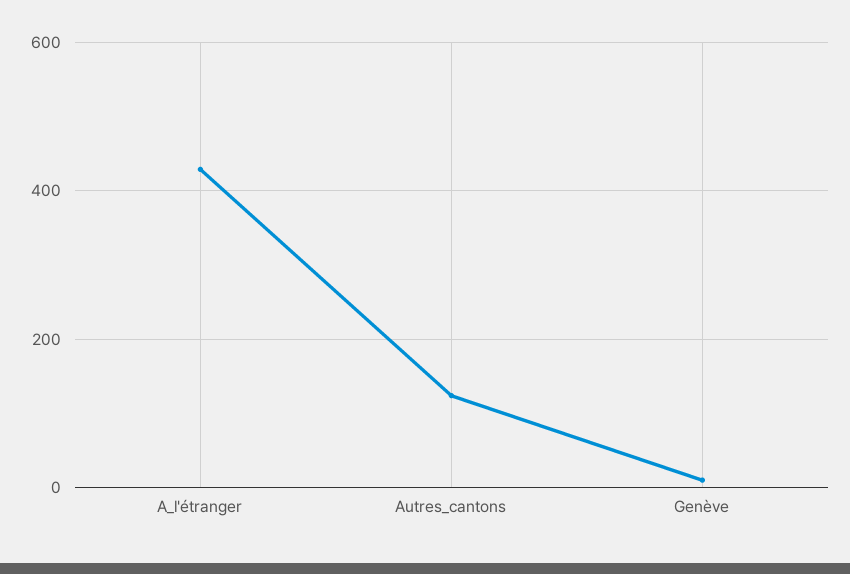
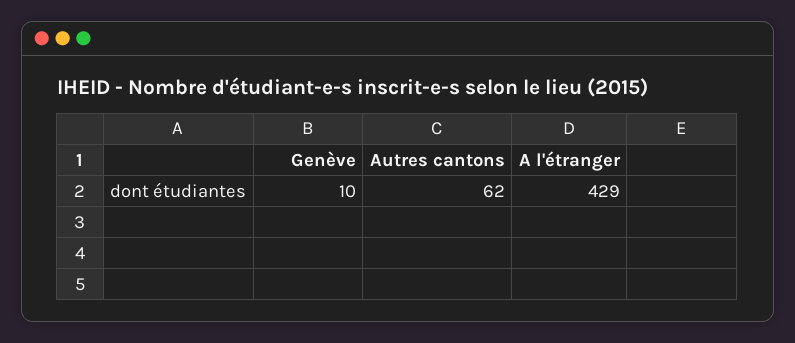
Autres_cantons: 120 -> 62

